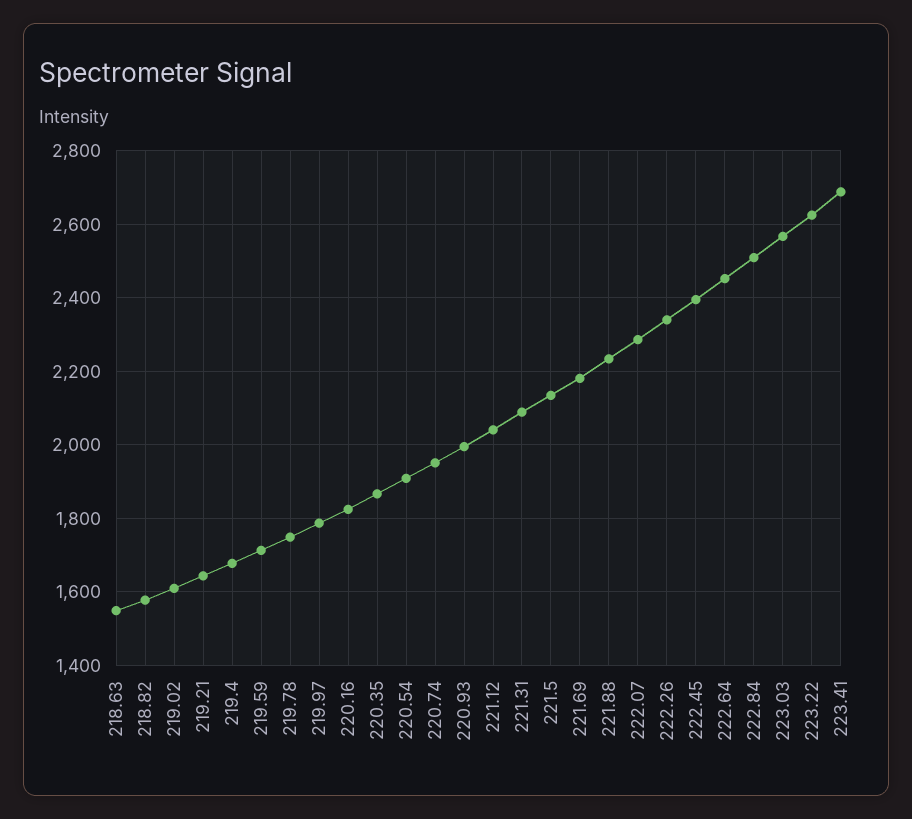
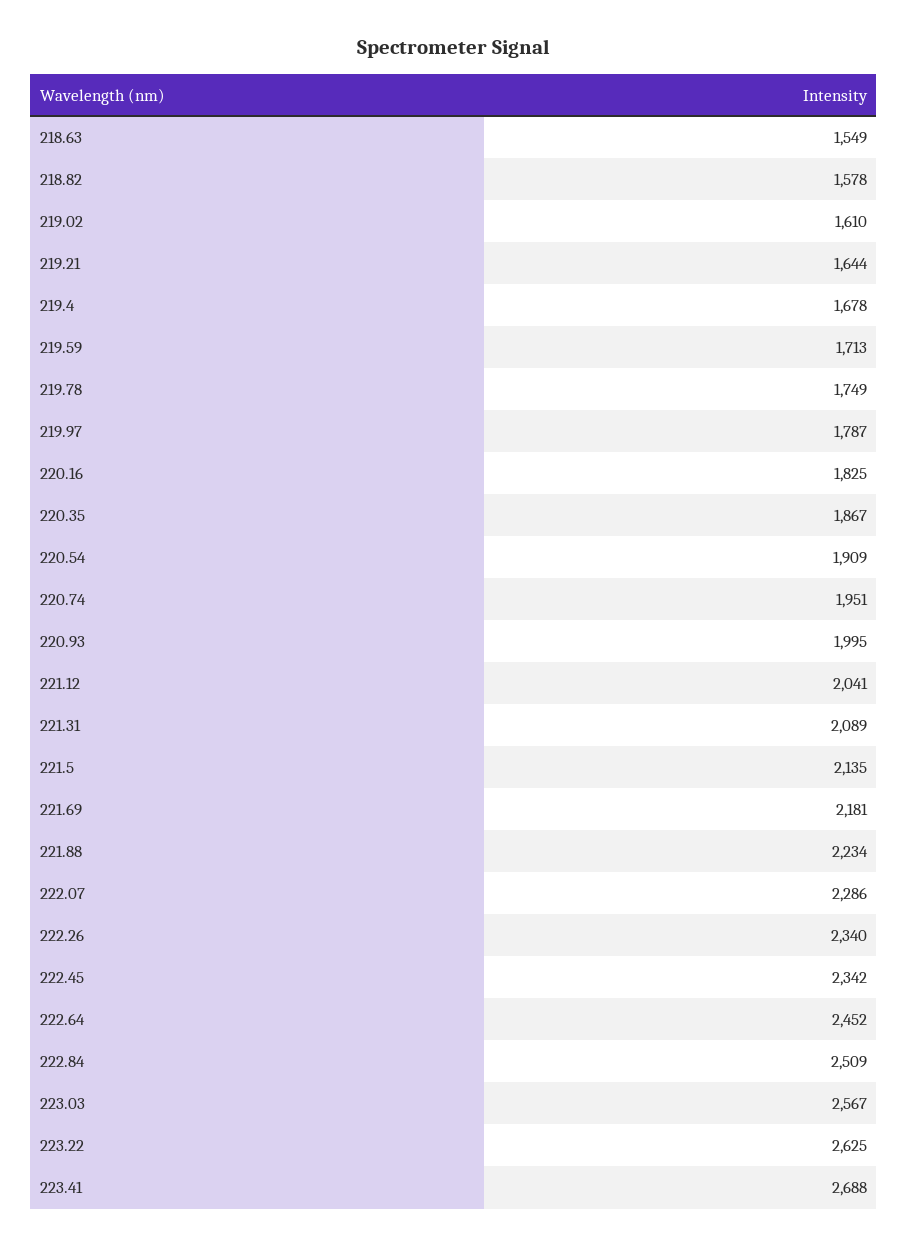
222.45: 2400 -> 2342

